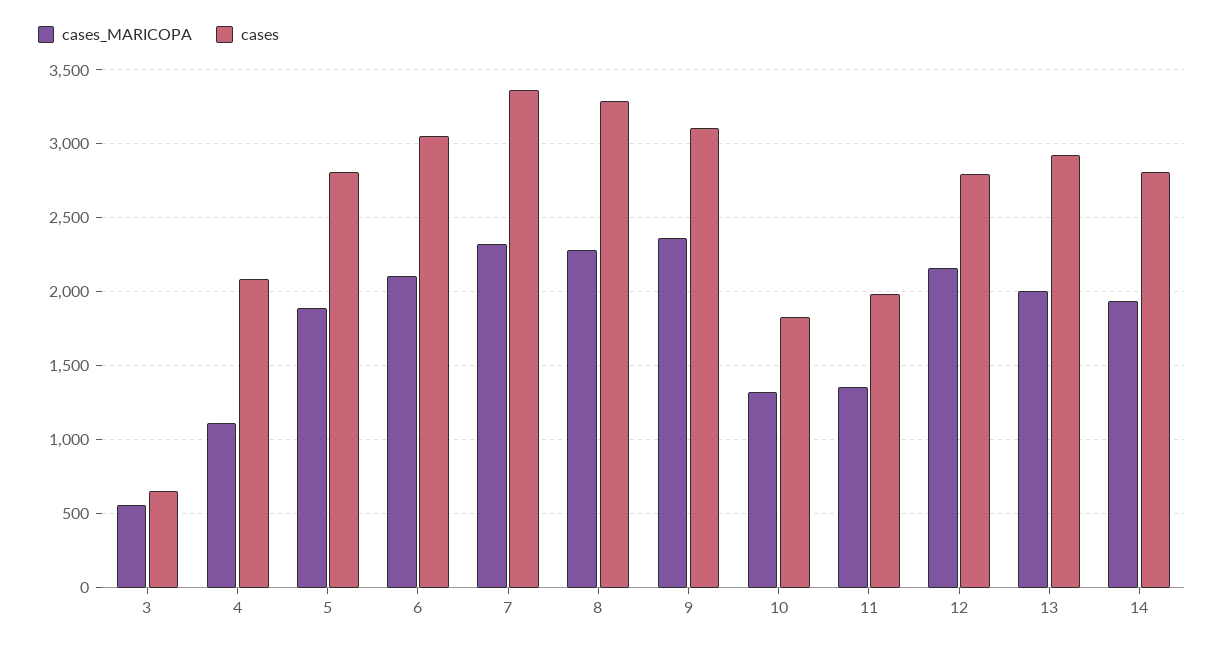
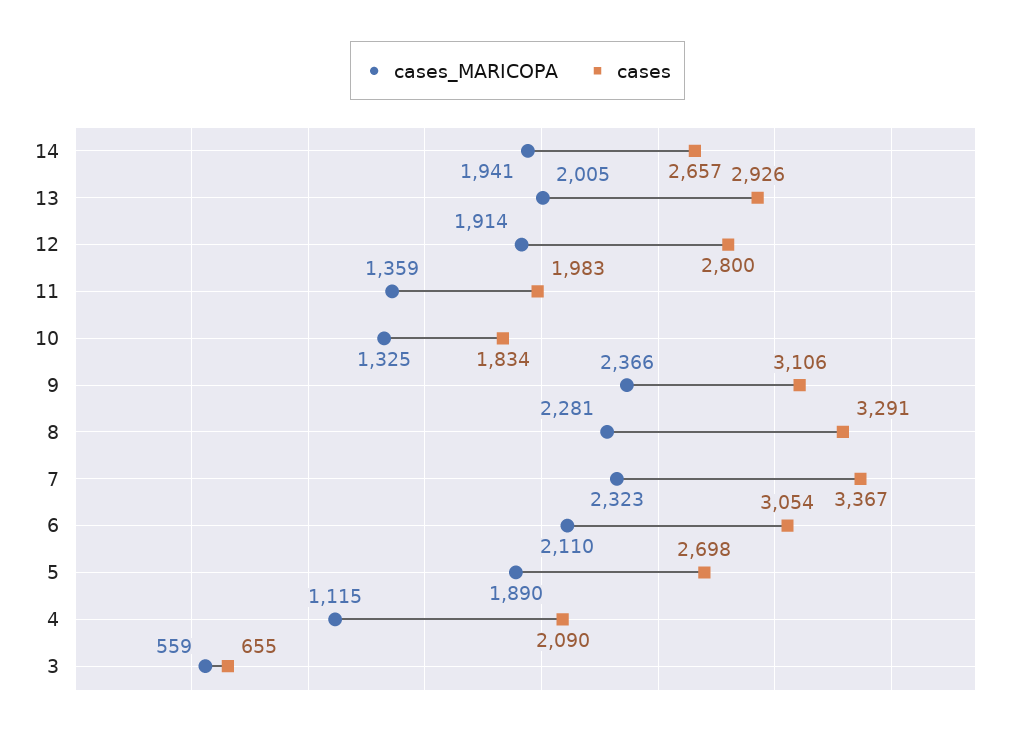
cases, 5: 2800 -> 2698
cases_MARICOPA, 12: 2150 -> 1914
cases, 14: 2800 -> 2657

